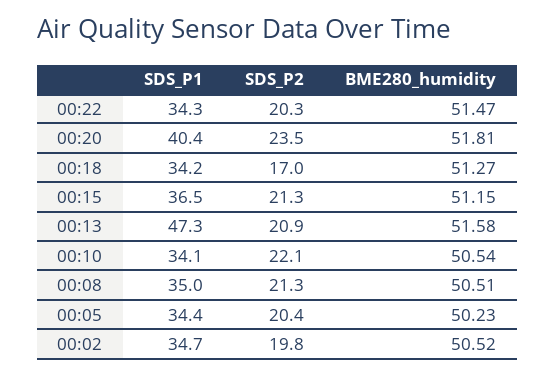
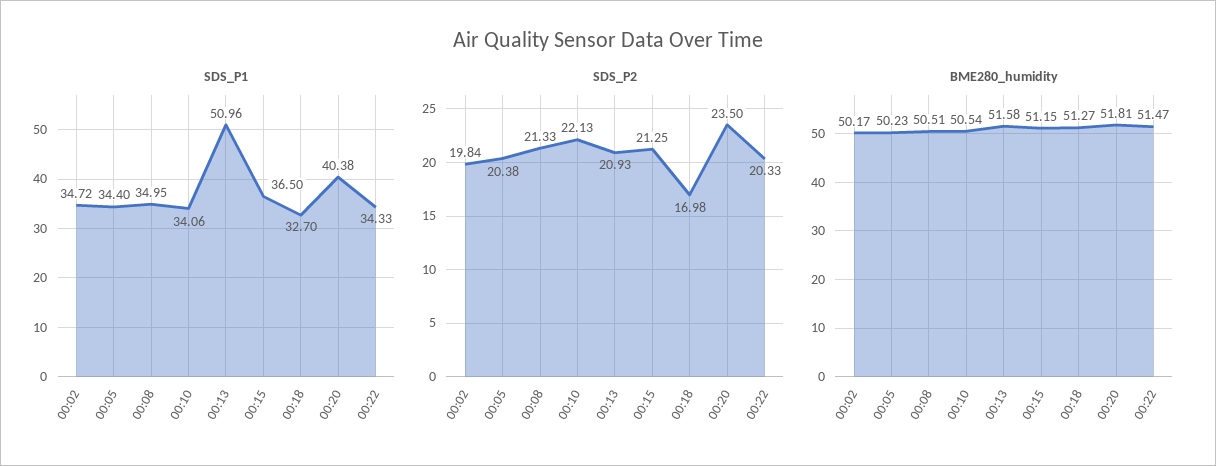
SDS_P1, 00:18: 34.2 -> 32.7
SDS_P1, 00:13: 47.3 -> 50.96
BME280_humidity, 00:02: 50.52 -> 50.17

